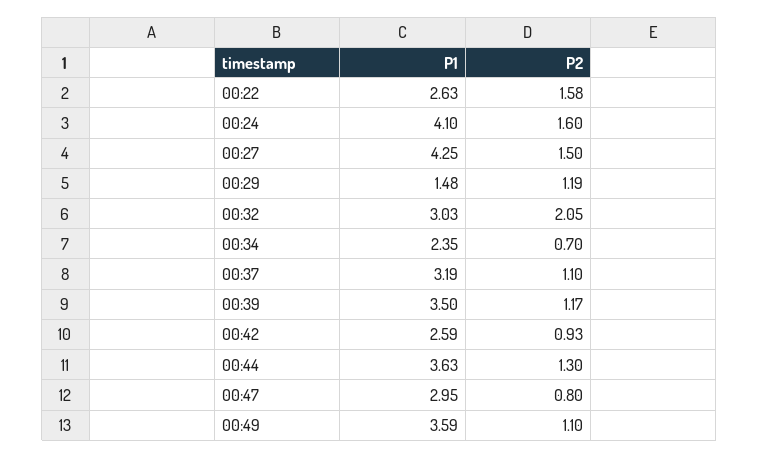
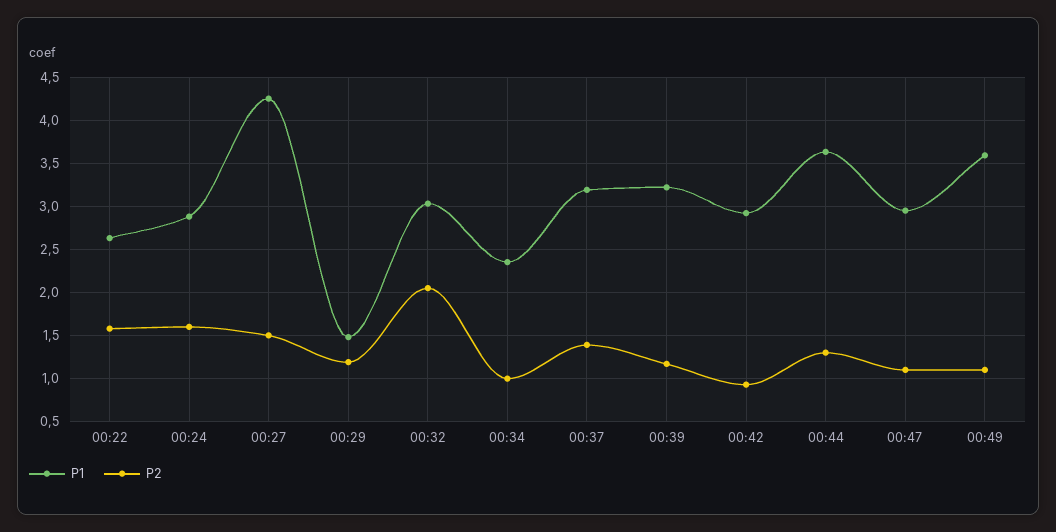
P1, 00:24: 4.1 -> 2.9
P2, 00:34: 0.7 -> 1
P2, 00:37: 1.1 -> 1.4
P1, 00:39: 3.5 -> 3.2
P1, 00:42: 2.59 -> 2.9
P2, 00:47: 0.8 -> 1.1

